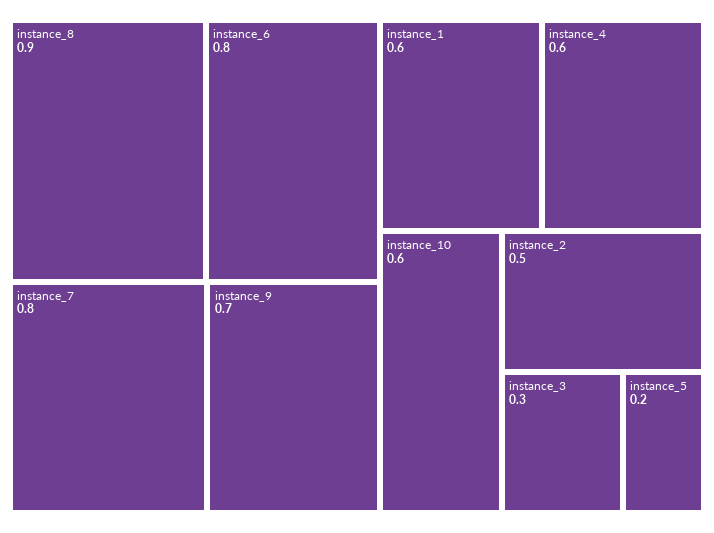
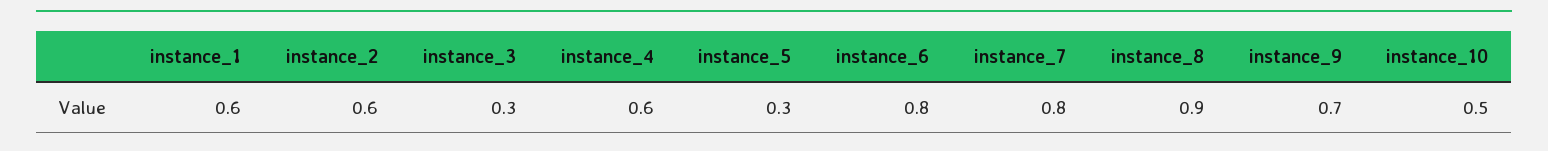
instance_10: 0.6 -> 0.5
instance_2: 0.5 -> 0.6
instance_5: 0.2 -> 0.3

